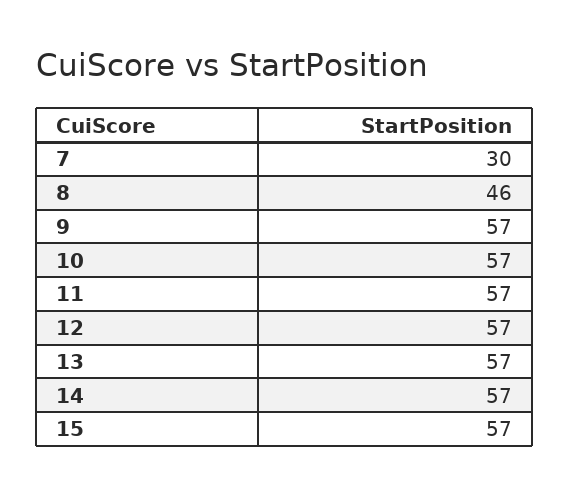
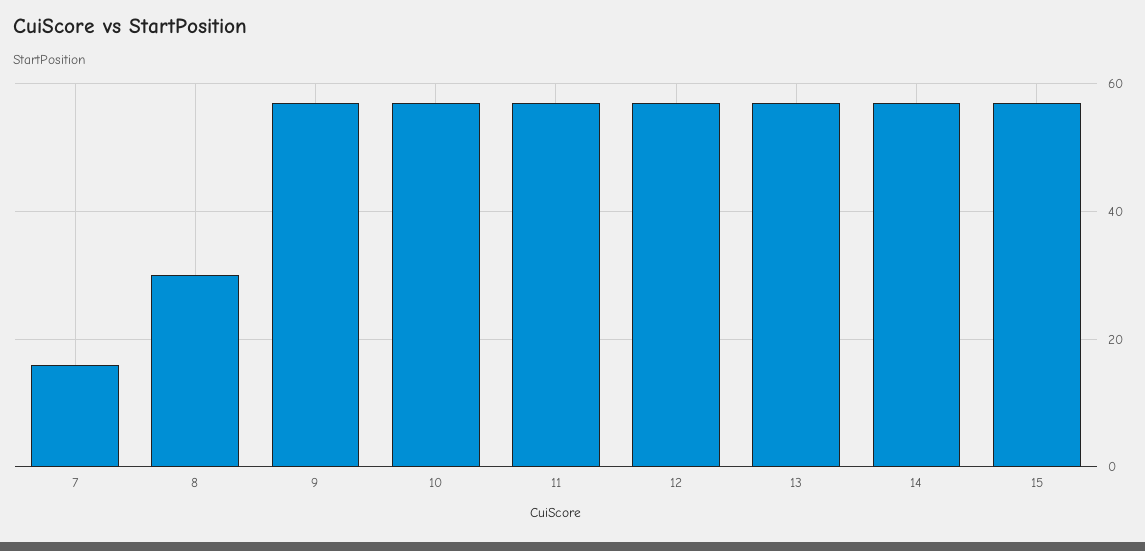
7: 30 -> 15
8: 46 -> 30

